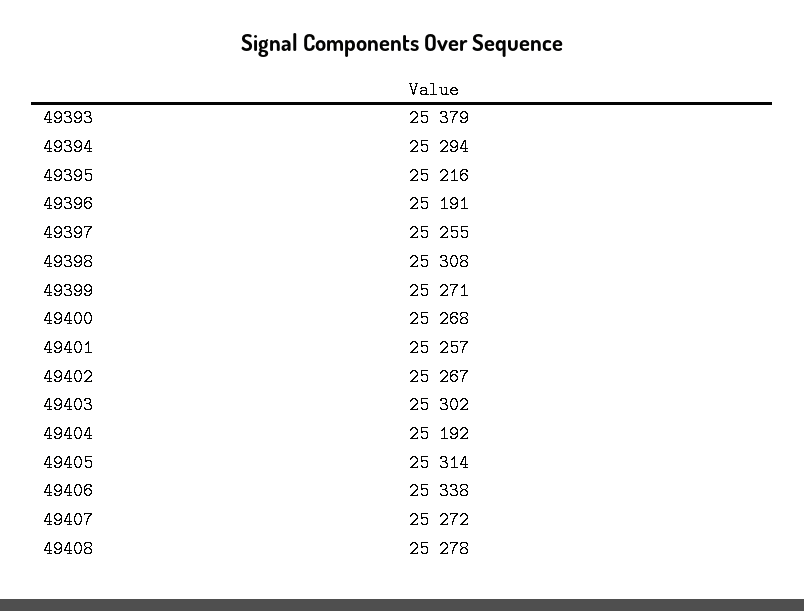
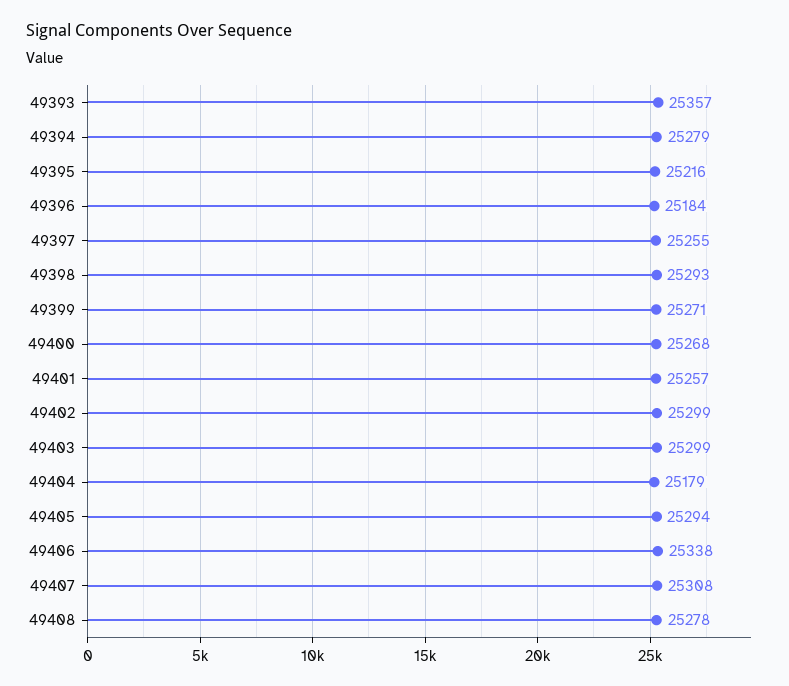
49393: 25379 -> 25357
49394: 25294 -> 25279
49396: 25191 -> 25184
49398: 25308 -> 25293
49402: 25267 -> 25299
49403: 25302 -> 25299
49404: 25192 -> 25179
49405: 25314 -> 25294
49407: 25272 -> 25308

